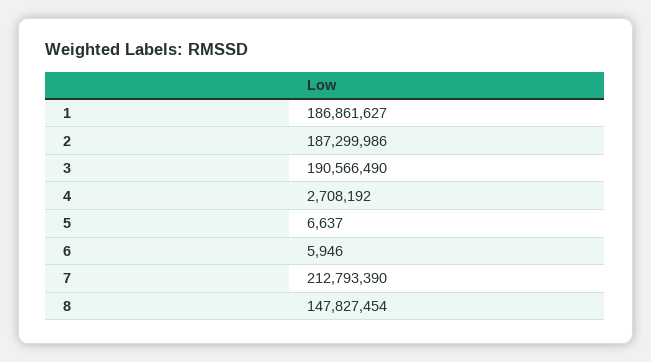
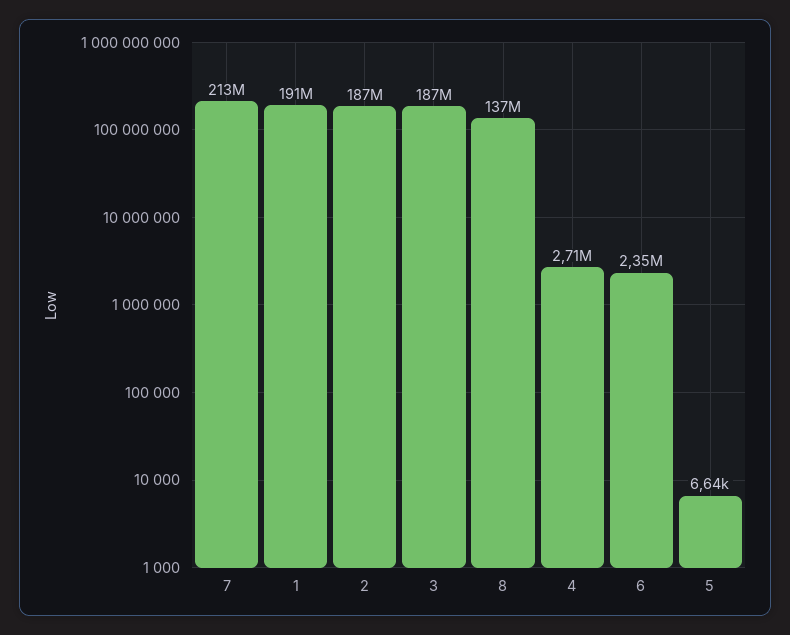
1: 186861627 -> 191000000
3: 190566490 -> 187000000
6: 5946 -> 2350000
8: 147827454 -> 137000000

